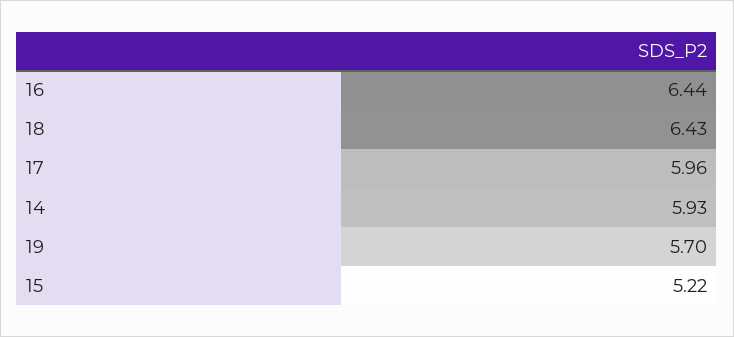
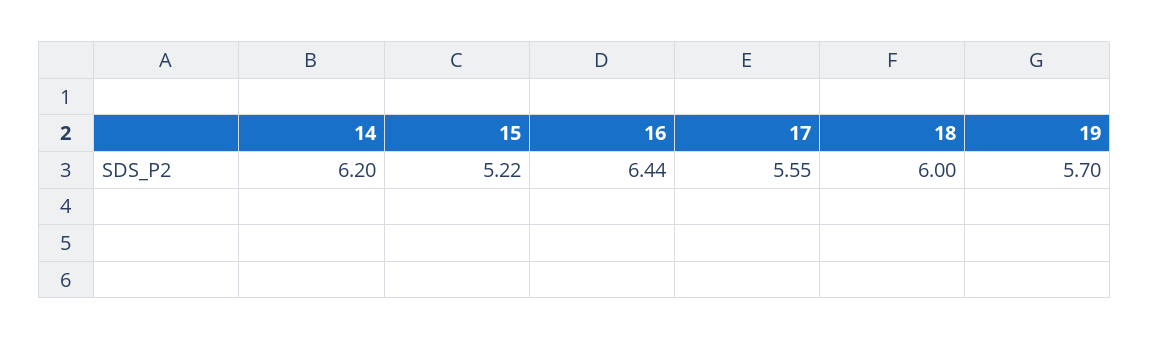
18: 6.43 -> 6
17: 5.96 -> 5.55
14: 5.93 -> 6.2

